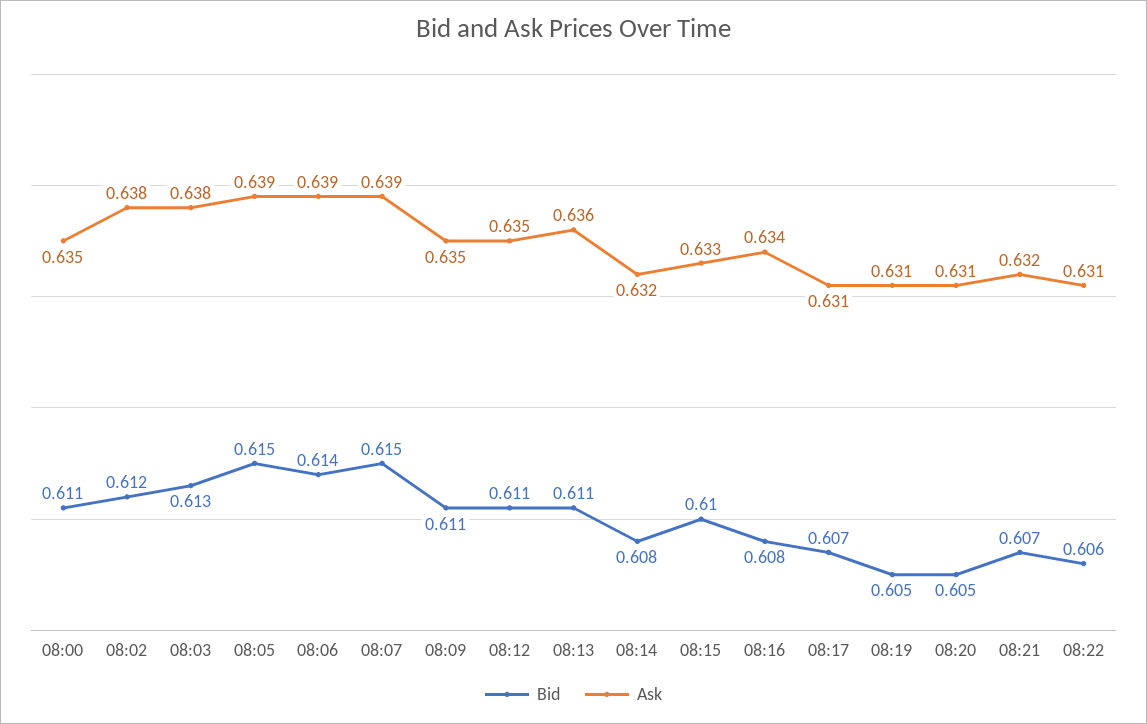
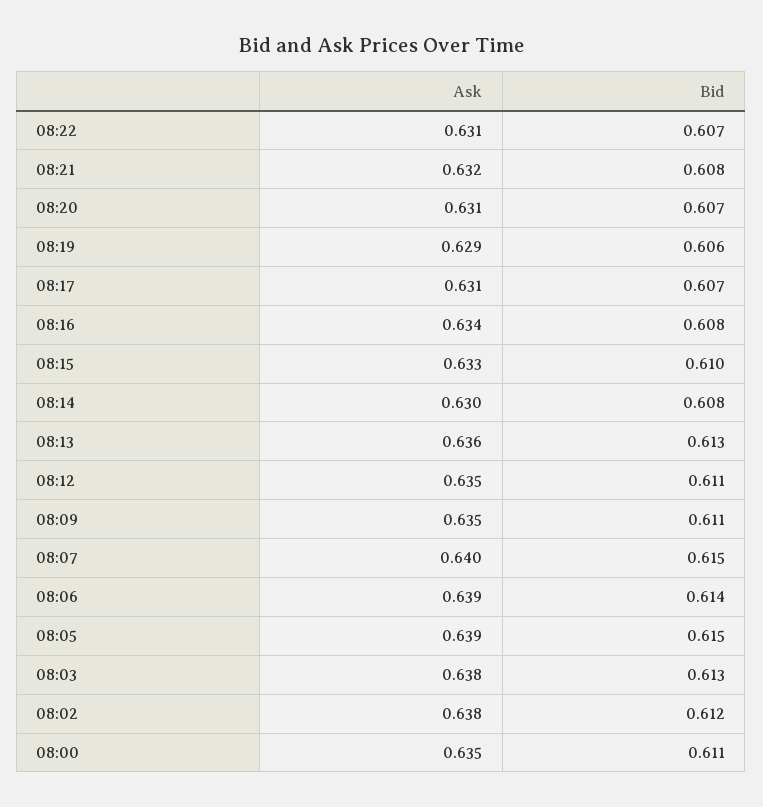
Ask, 08:07: 0.639 -> 0.64
Bid, 08:13: 0.611 -> 0.613
Ask, 08:14: 0.632 -> 0.63
Bid, 08:19: 0.605 -> 0.606
Ask, 08:19: 0.631 -> 0.629
Bid, 08:20: 0.605 -> 0.607
Bid, 08:21: 0.607 -> 0.608
Bid, 08:22: 0.606 -> 0.607

